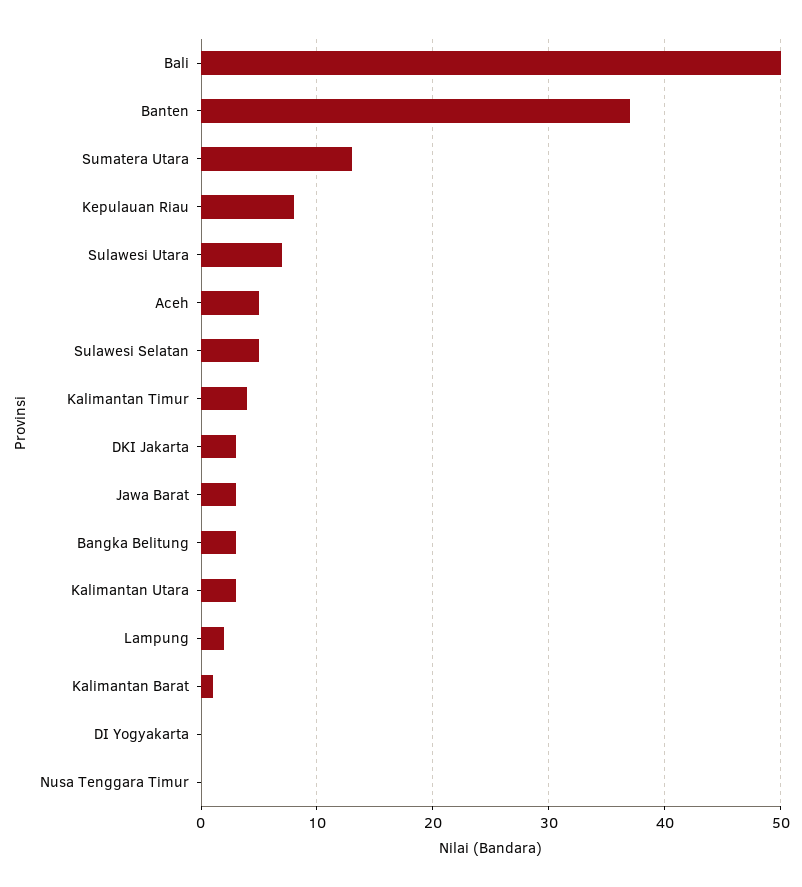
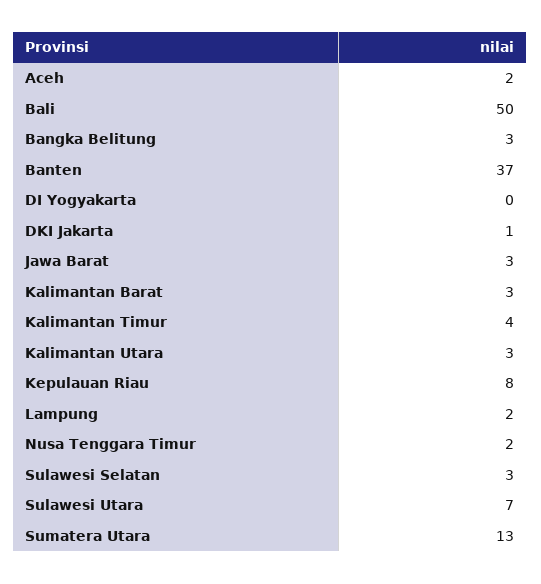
Aceh: 5 -> 2
Sulawesi Selatan: 5 -> 3
DKI Jakarta: 3 -> 1
Kalimantan Barat: 1 -> 3
Nusa Tenggara Timur: 0 -> 2

